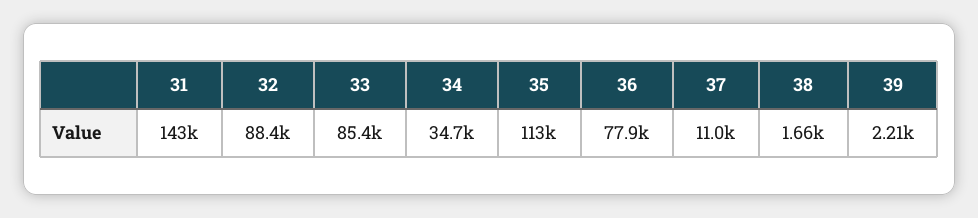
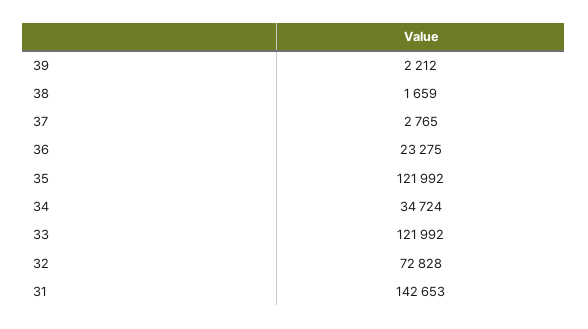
32: 88400 -> 72828
33: 85400 -> 121992
35: 113000 -> 121992
36: 77900 -> 23275
37: 11000 -> 2765

